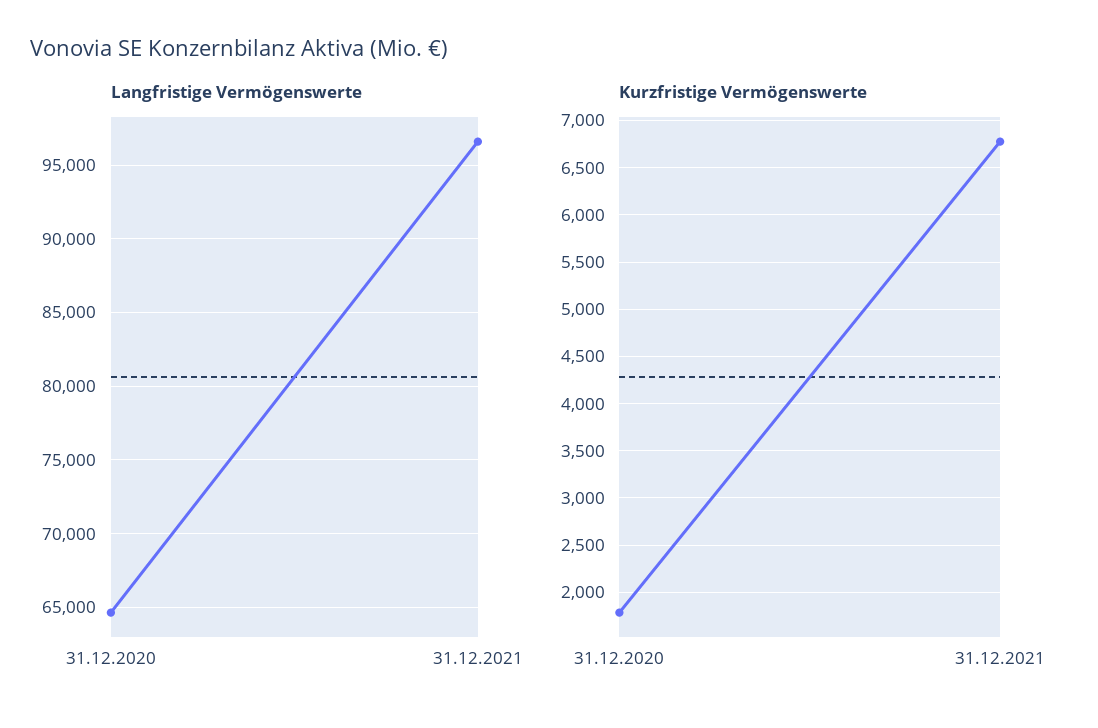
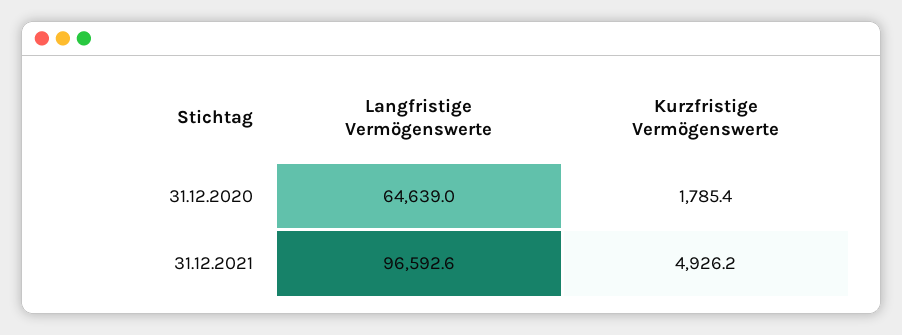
Kurzfristige Vermögenswerte, 31.12.2021: 6800 -> 4926.2

